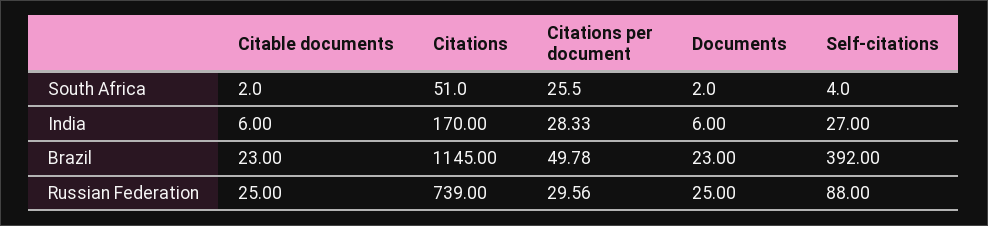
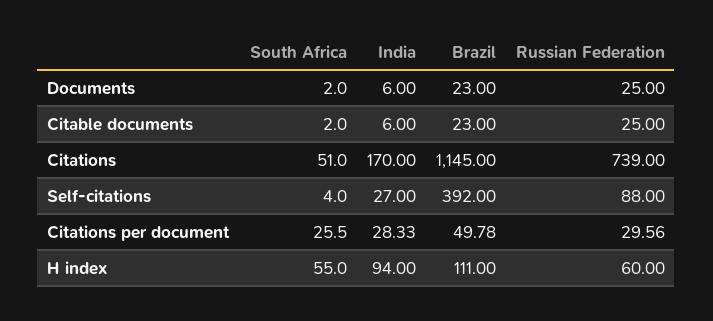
H index, South Africa: none -> 55
H index, India: none -> 94
H index, Brazil: none -> 111
H index, Russian Federation: none -> 60

